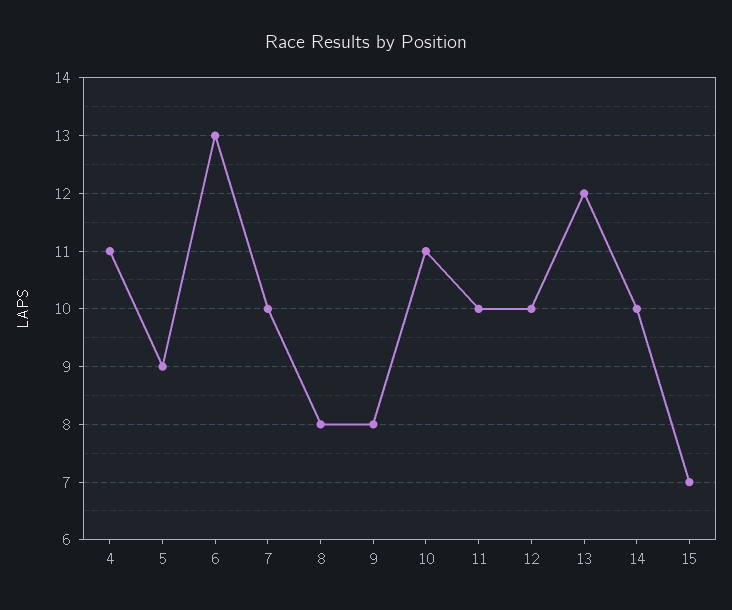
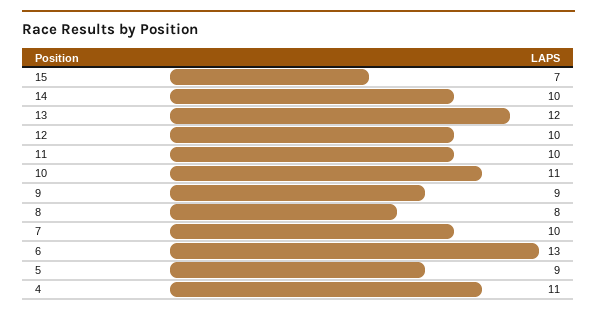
9: 8 -> 9

